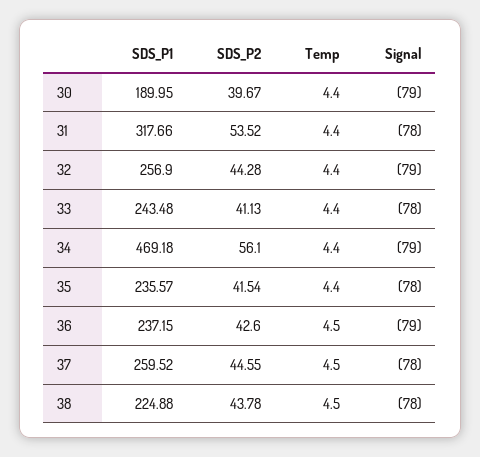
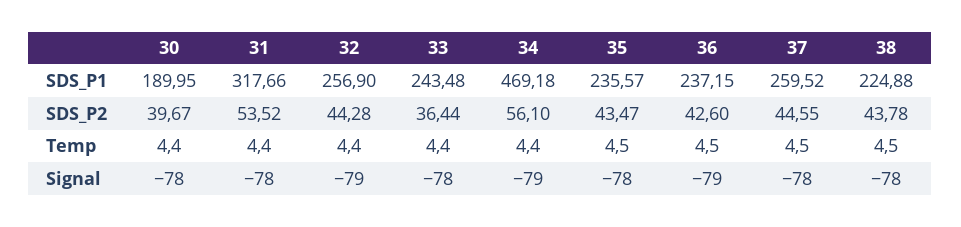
Signal, 30: -79 -> -78
SDS_P2, 33: 41.13 -> 36.44
SDS_P2, 35: 41.54 -> 43.47
Temp, 35: 4.4 -> 4.5

